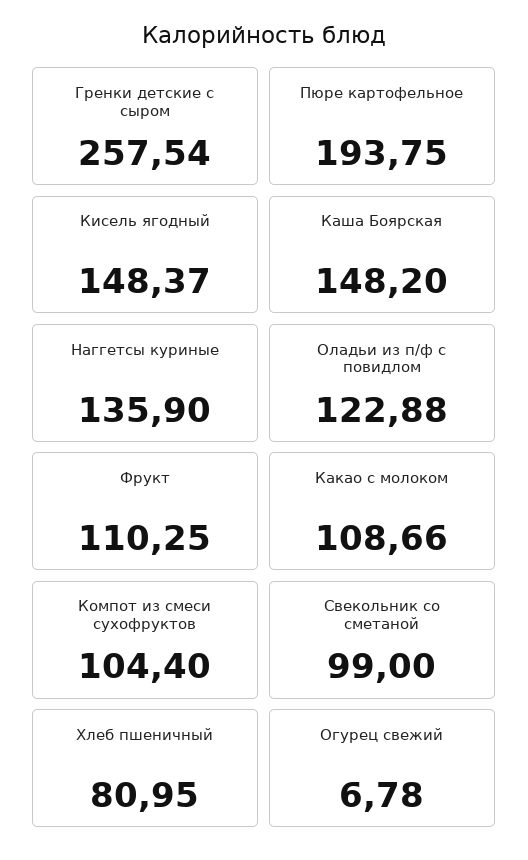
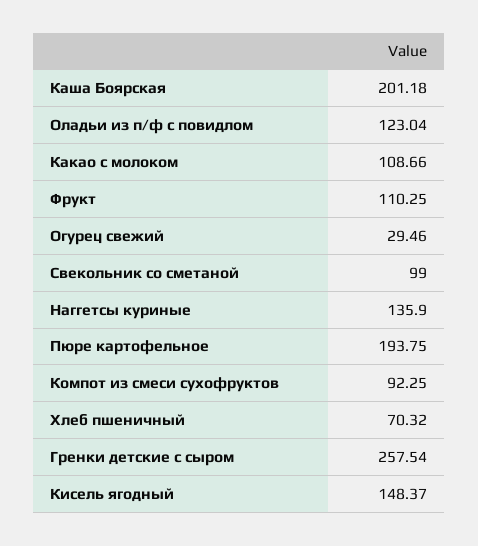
Каша Боярская: 148.2 -> 201.18
Оладьи из п/ф с повидлом: 122.88 -> 123.04
Компот из смеси сухофруктов: 104.4 -> 92.25
Хлеб пшеничный: 80.95 -> 70.32
Огурец свежий: 6.78 -> 29.46

